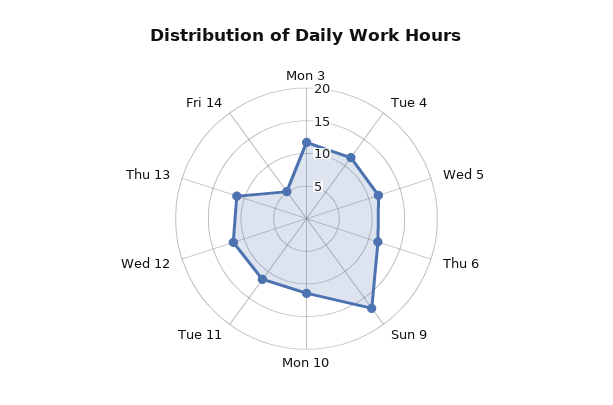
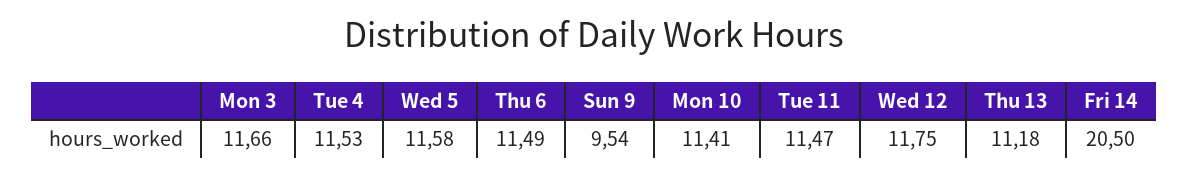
Sun 9: 17.5 -> 9.54
Fri 14: 5 -> 20.5

